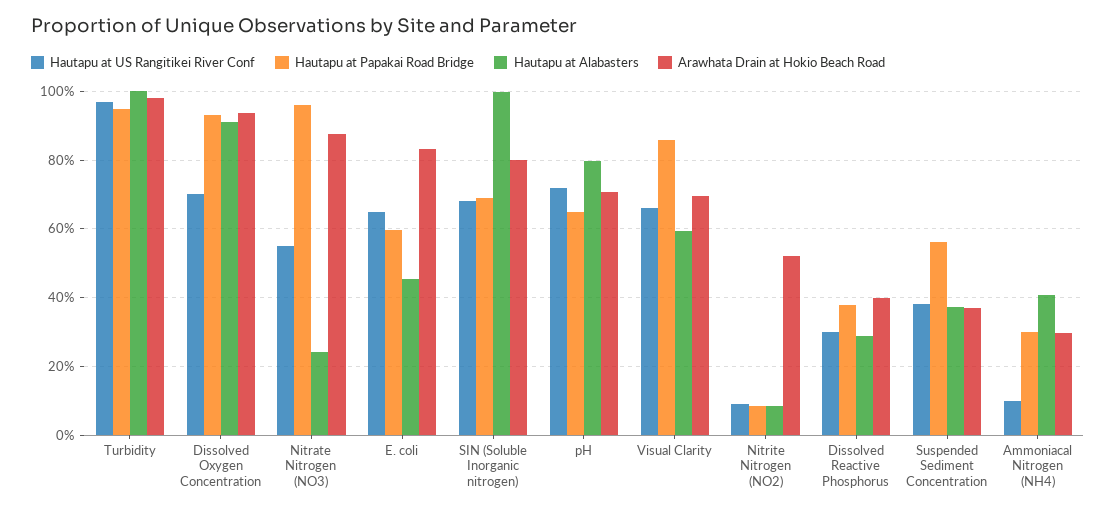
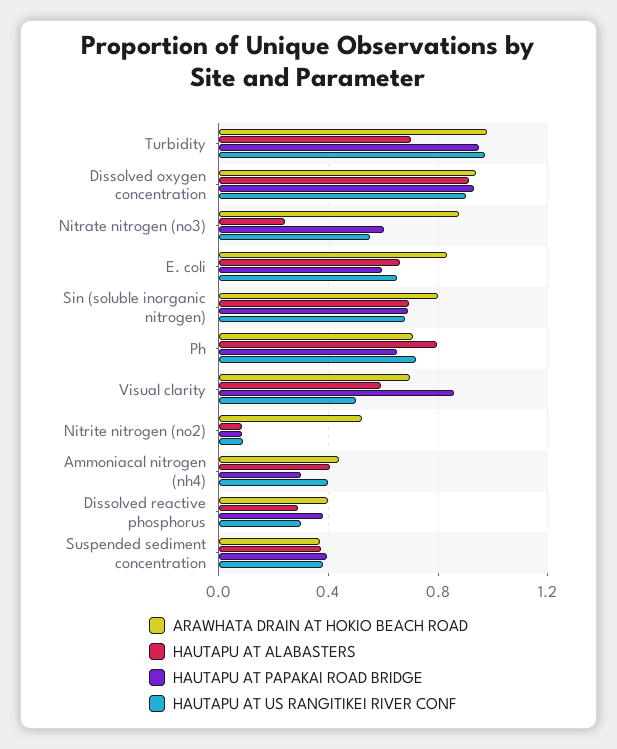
Hautapu at Alabasters, Turbidity: 1 -> 0.7
Hautapu at US Rangitikei River Conf, Dissolved Oxygen Concentration: 0.7 -> 0.9
Hautapu at Papakai Road Bridge, Nitrate Nitrogen (NO3): 0.96 -> 0.6
Hautapu at Alabasters, E. coli: 0.46 -> 0.65
Hautapu at Alabasters, SIN (Soluble Inorganic nitrogen): 1 -> 0.7
Hautapu at US Rangitikei River Conf, Visual Clarity: 0.66 -> 0.5
Hautapu at Papakai Road Bridge, Suspended Sediment Concentration: 0.56 -> 0.4
Hautapu at US Rangitikei River Conf, Ammoniacal Nitrogen (NH4): 0.1 -> 0.4
Arawhata Drain at Hokio Beach Road, Ammoniacal Nitrogen (NH4): 0.3 -> 0.45

